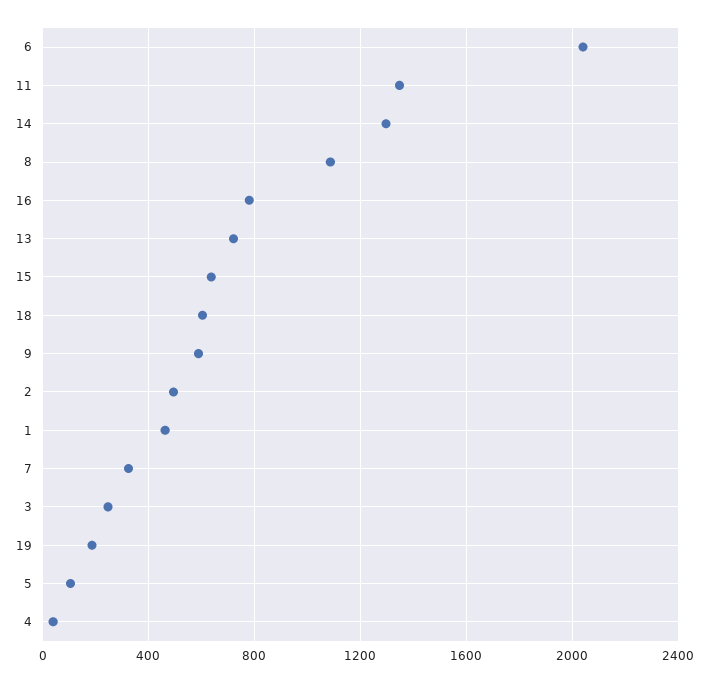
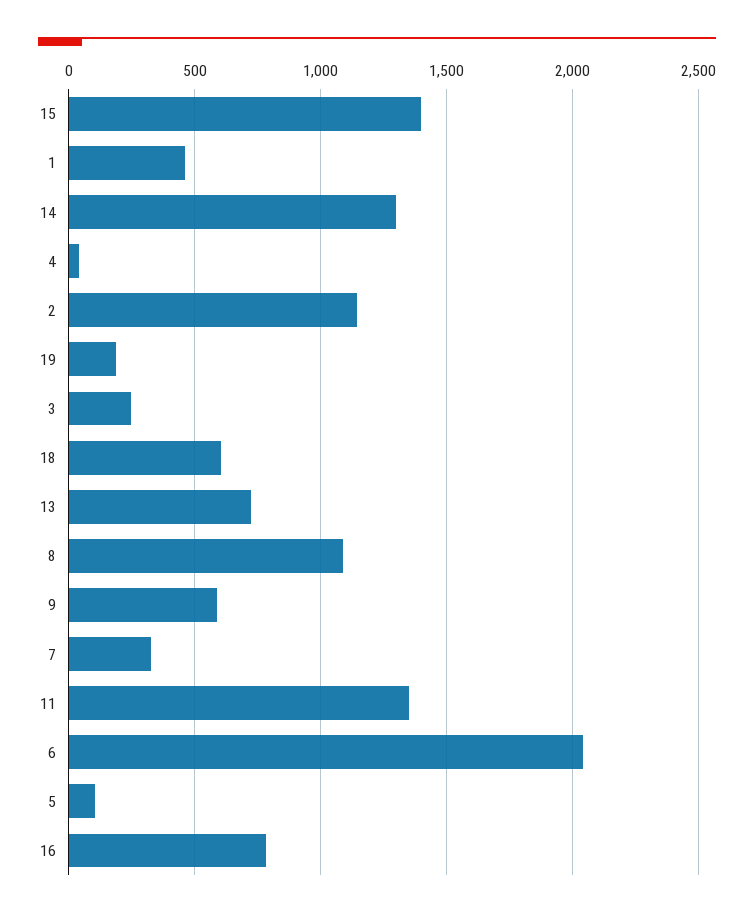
15: 650 -> 1400
2: 500 -> 1150

